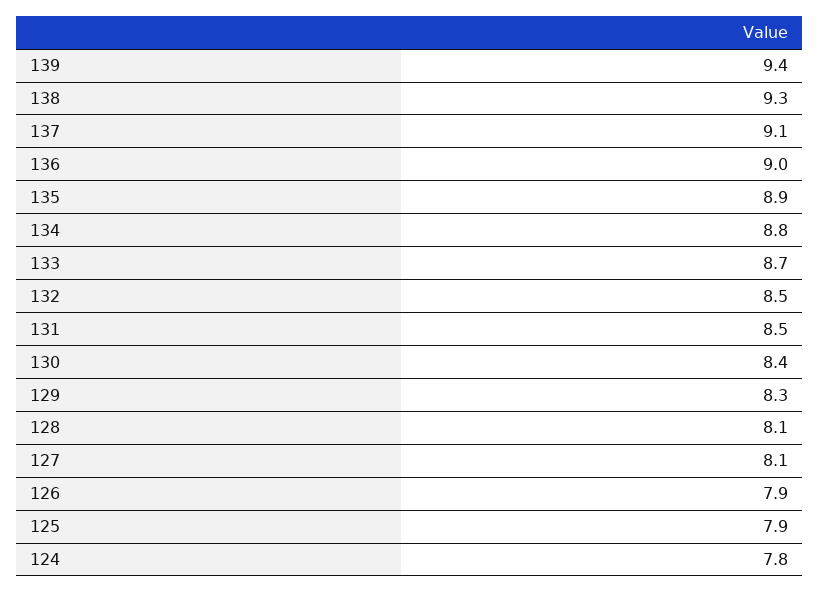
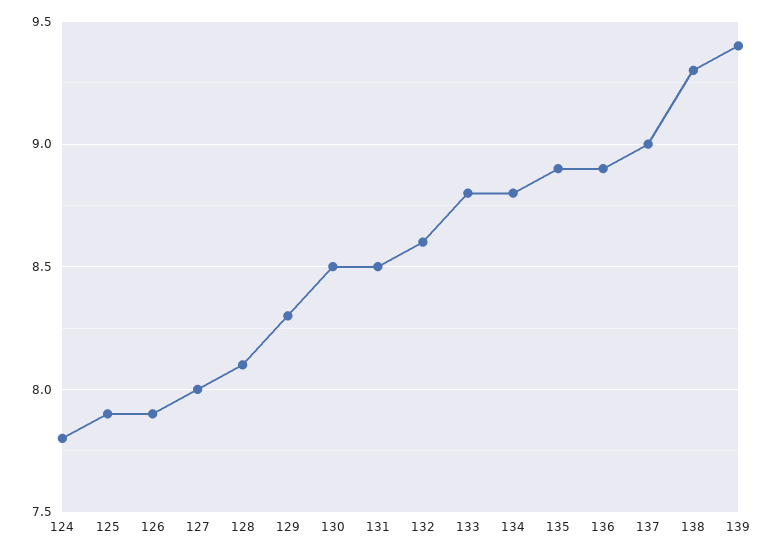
137: 9.1 -> 9
136: 9 -> 8.9
133: 8.7 -> 8.8
132: 8.5 -> 8.6
130: 8.4 -> 8.5
127: 8.1 -> 8

